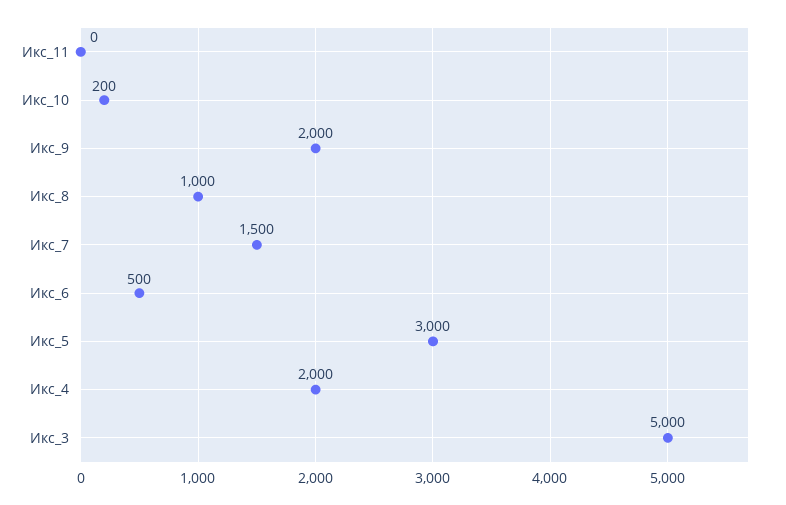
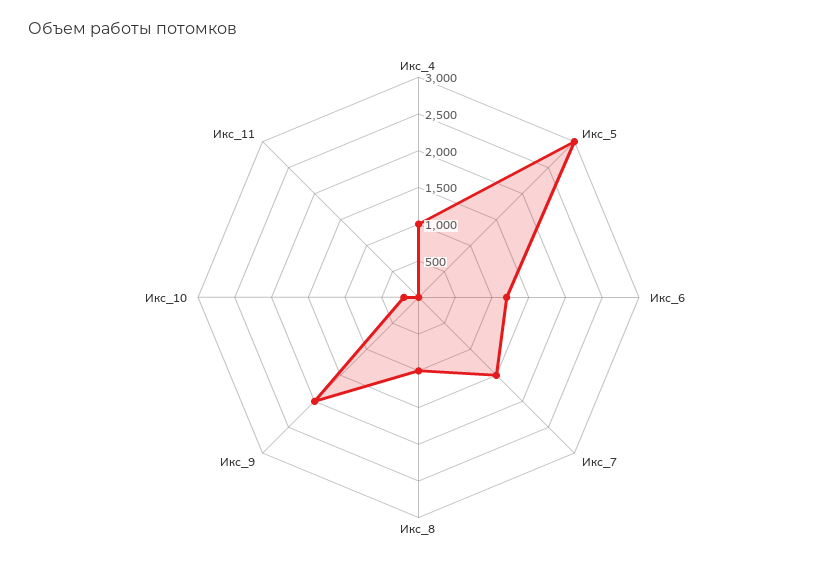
Икс_6: 500 -> 1250
Икс_4: 2000 -> 1000
Икс_3: 5000 -> none

